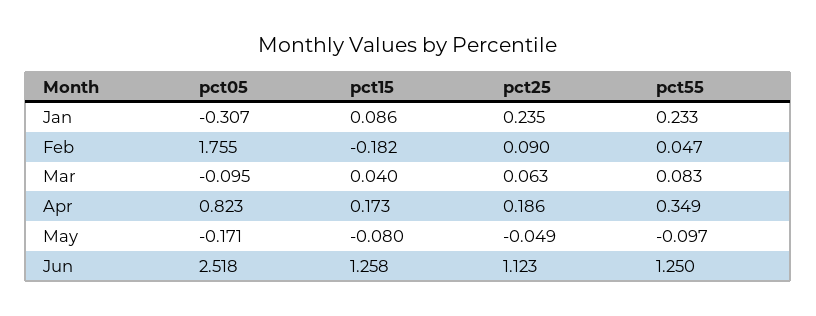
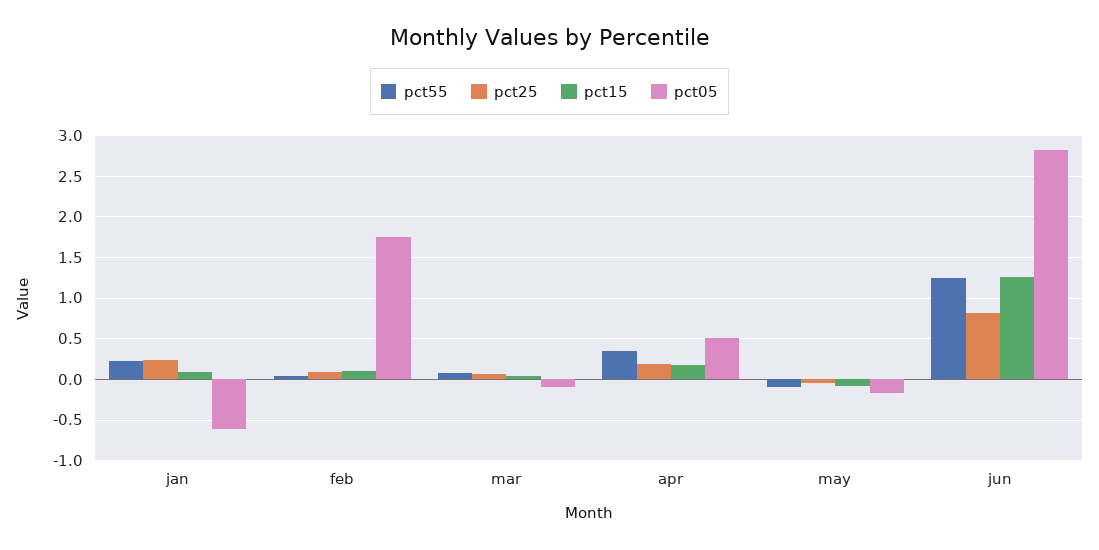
pct05, Jan: -0.307 -> -0.6
pct15, Feb: -0.182 -> 0.1
pct05, Apr: 0.823 -> 0.5
pct05, Jun: 2.518 -> 2.8
pct25, Jun: 1.123 -> 0.8

